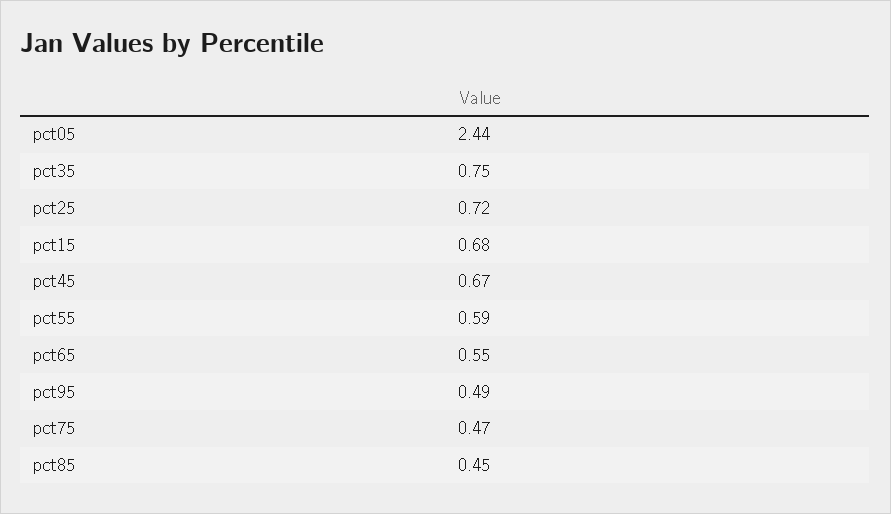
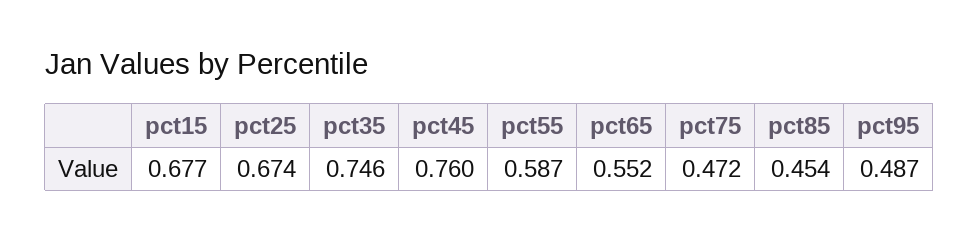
pct05: 2.44 -> none
pct25: 0.72 -> 0.674
pct45: 0.67 -> 0.76

